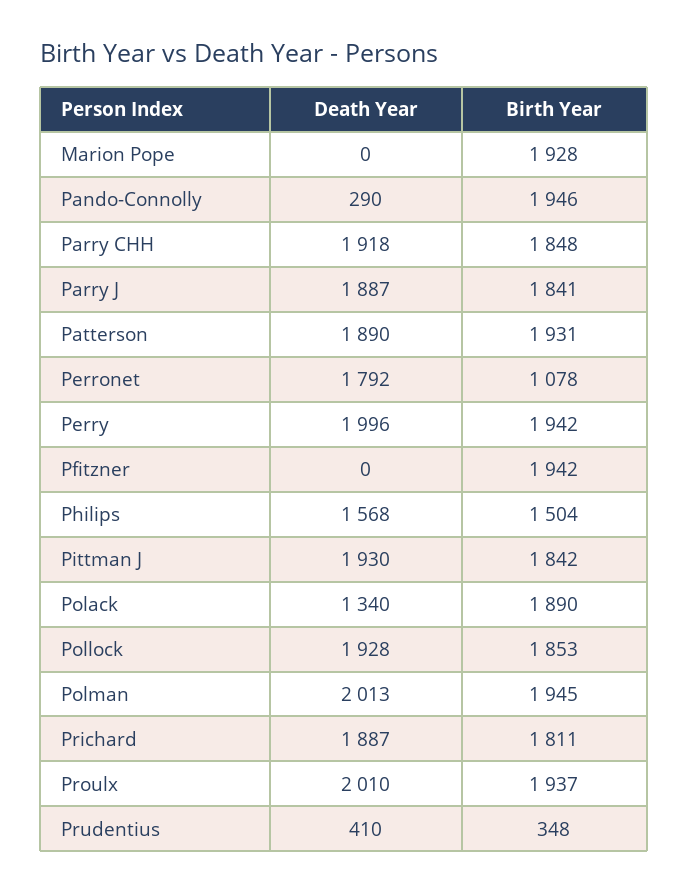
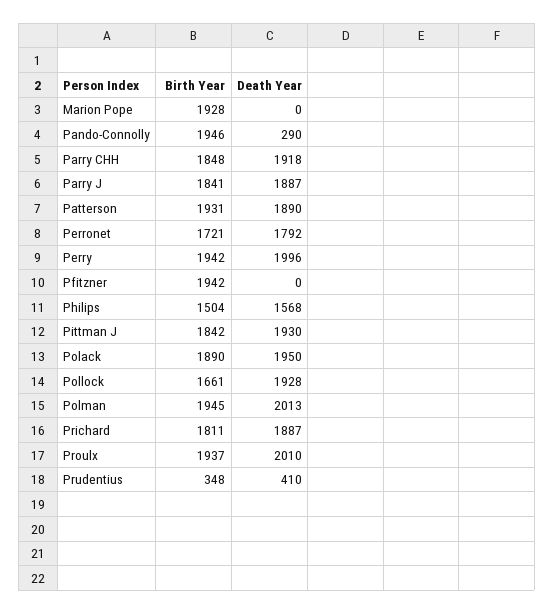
Birth Year, Perronet: 1078 -> 1721
Death Year, Polack: 1340 -> 1950
Birth Year, Pollock: 1853 -> 1661

